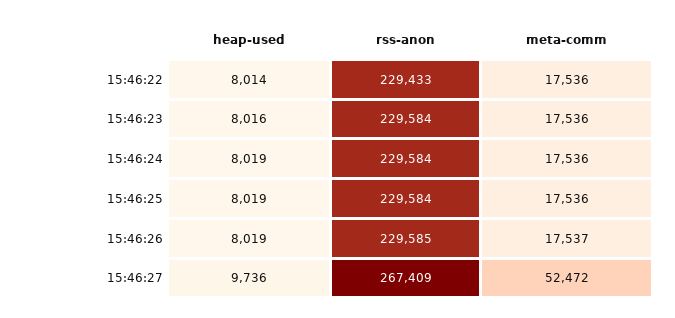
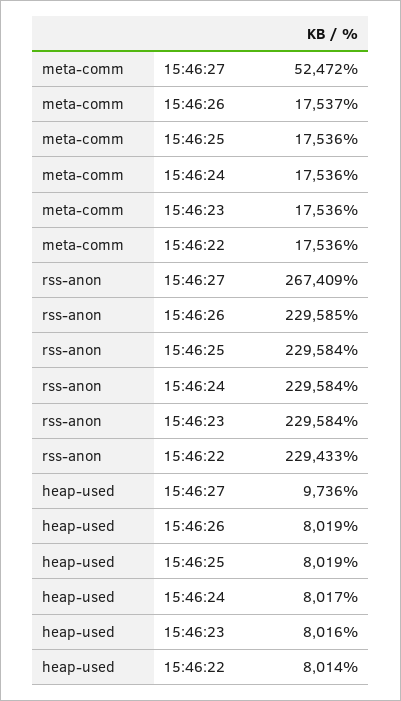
heap-used, 15:46:24: 8019 -> 8017

